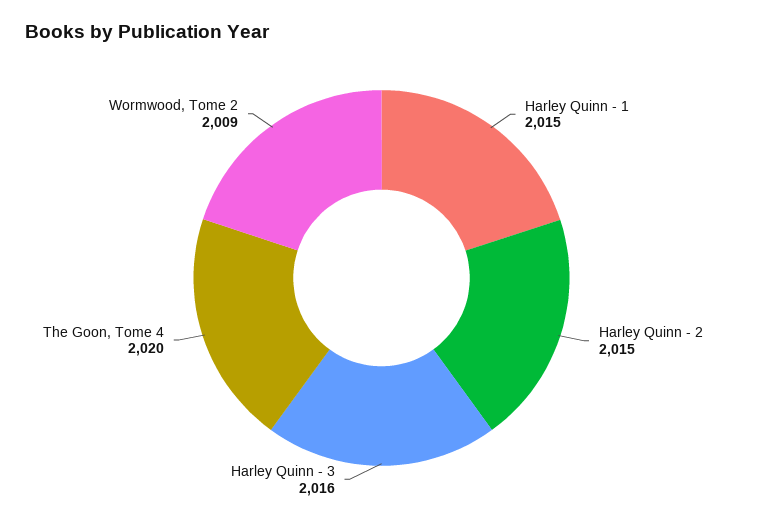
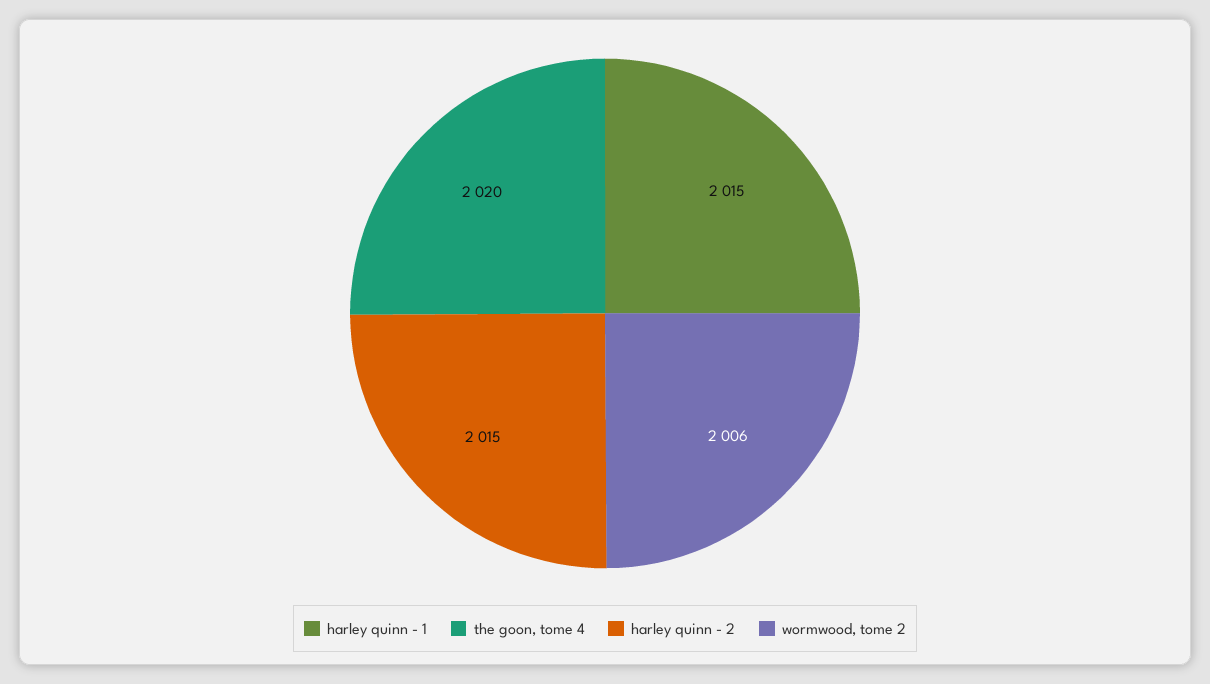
Harley Quinn - 3: 2016 -> none
Wormwood, Tome 2: 2009 -> 2006

